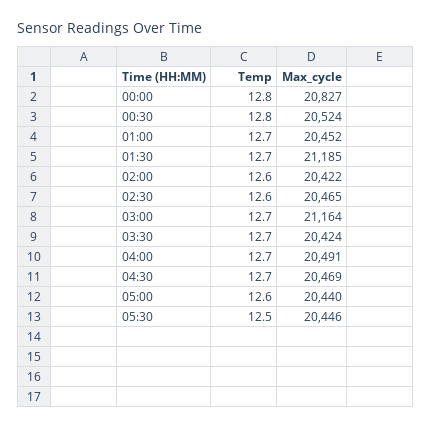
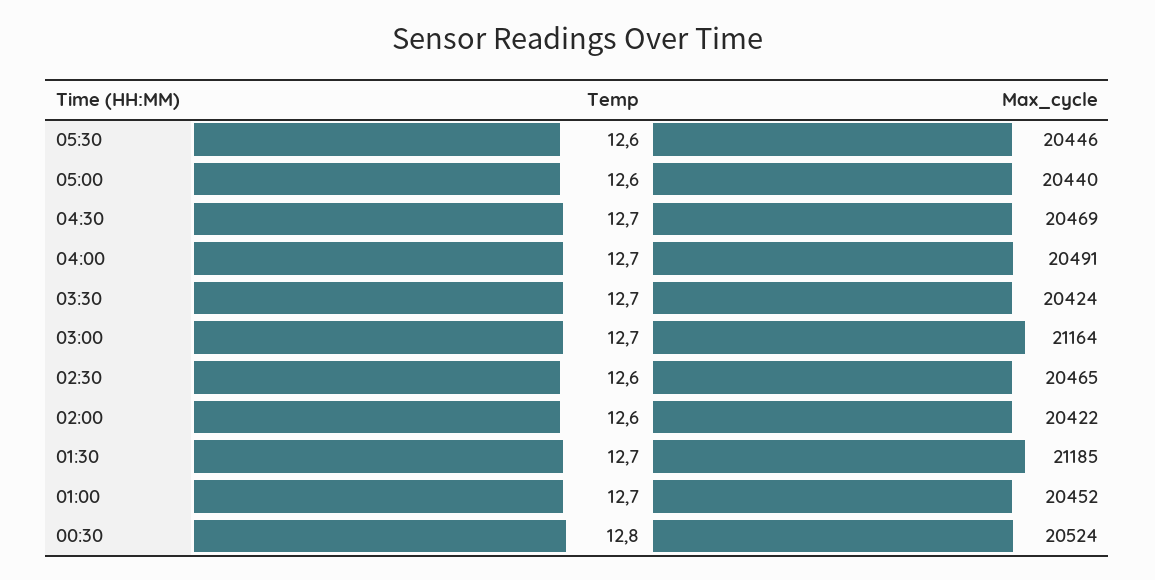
Temp, 00:00: 12.8 -> none
Max_cycle, 00:00: 20827 -> none
Temp, 05:30: 12.5 -> 12.6

